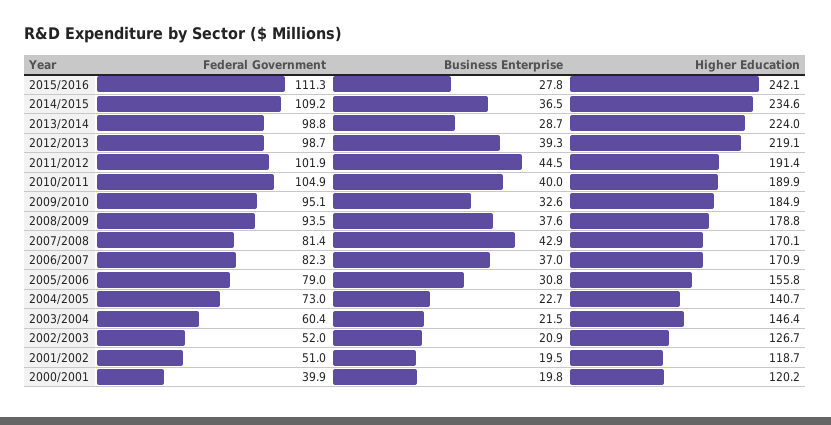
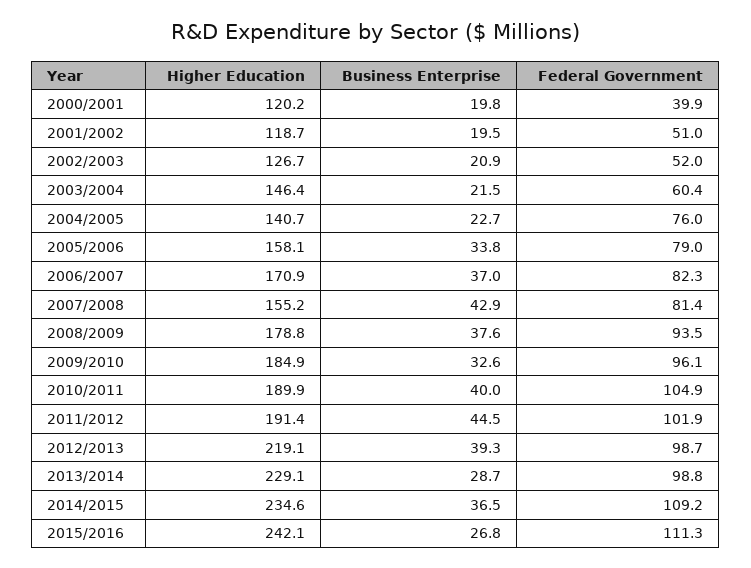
Business Enterprise, 2015/2016: 27.8 -> 26.8
Higher Education, 2013/2014: 224 -> 229.1
Federal Government, 2009/2010: 95.1 -> 96.1
Higher Education, 2007/2008: 170.1 -> 155.2
Business Enterprise, 2005/2006: 30.8 -> 33.8
Higher Education, 2005/2006: 155.8 -> 158.1
Federal Government, 2004/2005: 73 -> 76

